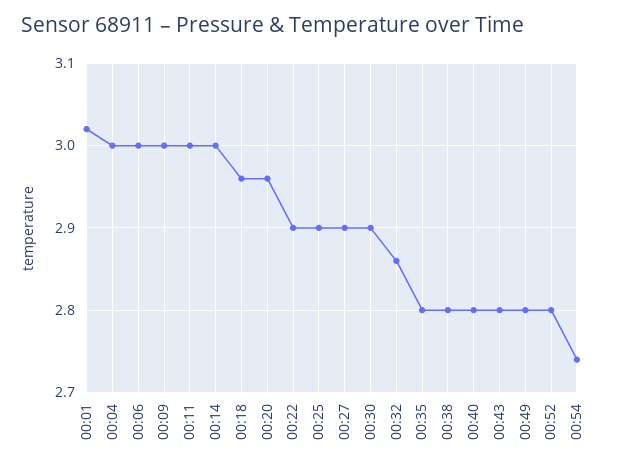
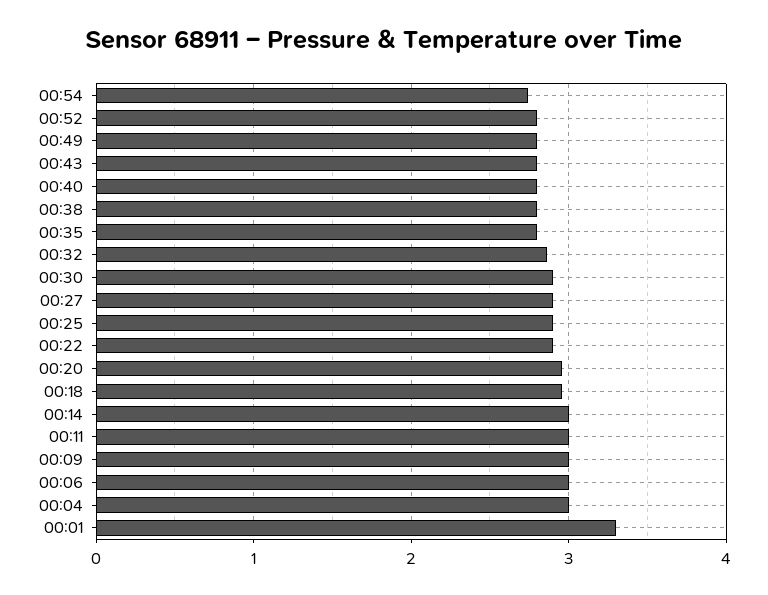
00:01: 3.02 -> 3.3

